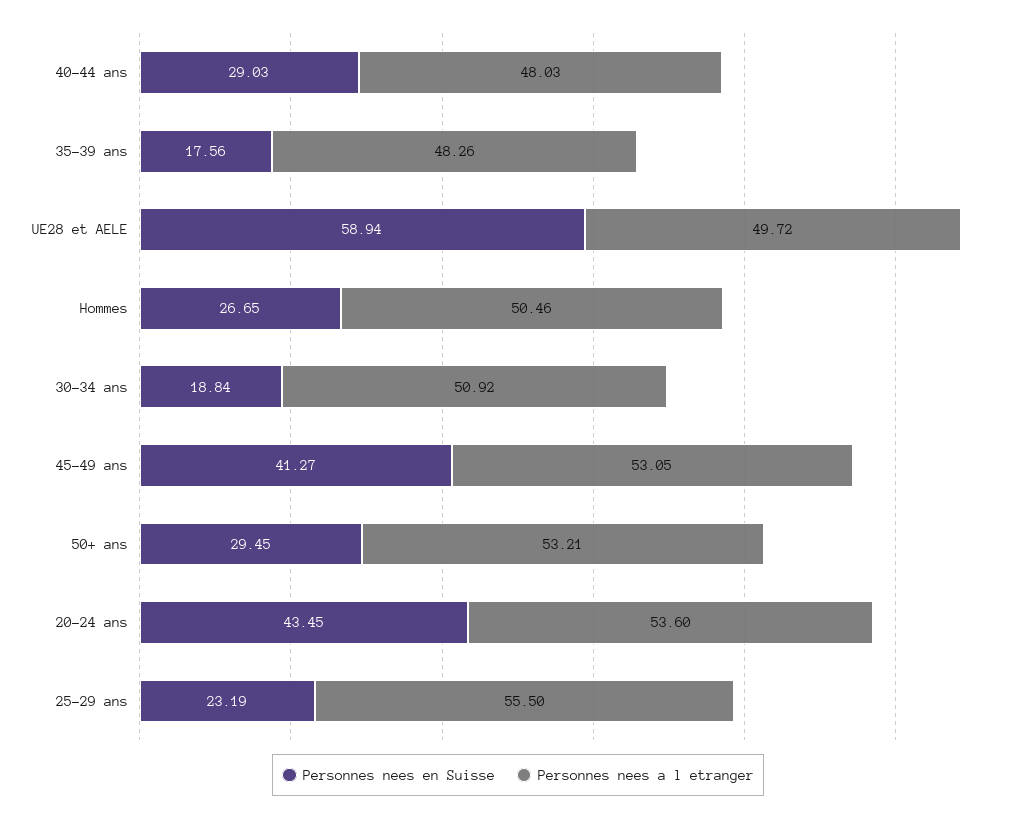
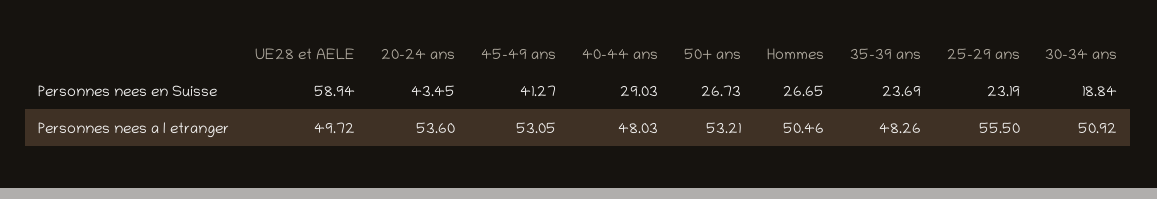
Personnes nees en Suisse, 35-39 ans: 17.56 -> 23.69
Personnes nees en Suisse, 50+ ans: 29.45 -> 26.73

